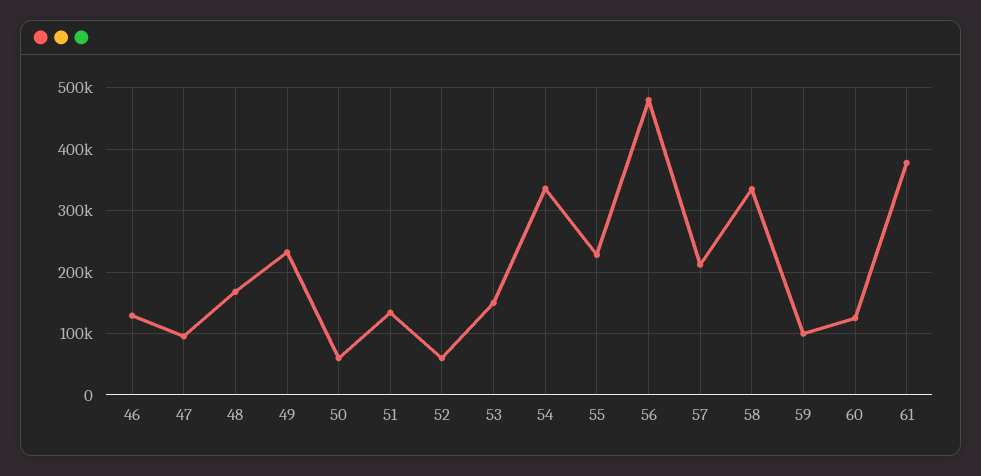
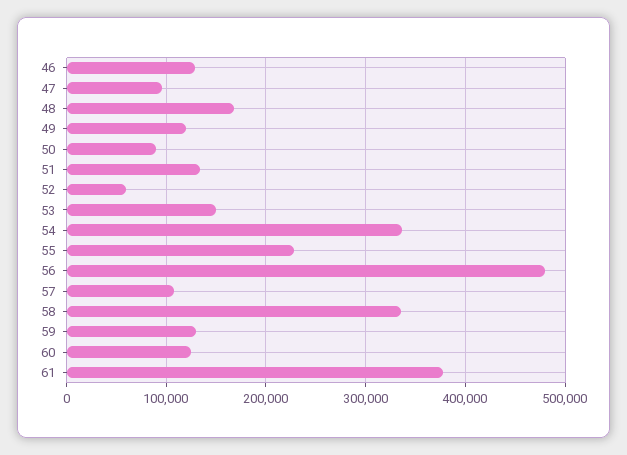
49: 230000 -> 120000
50: 60000 -> 90000
57: 210000 -> 110000
59: 100000 -> 130000

